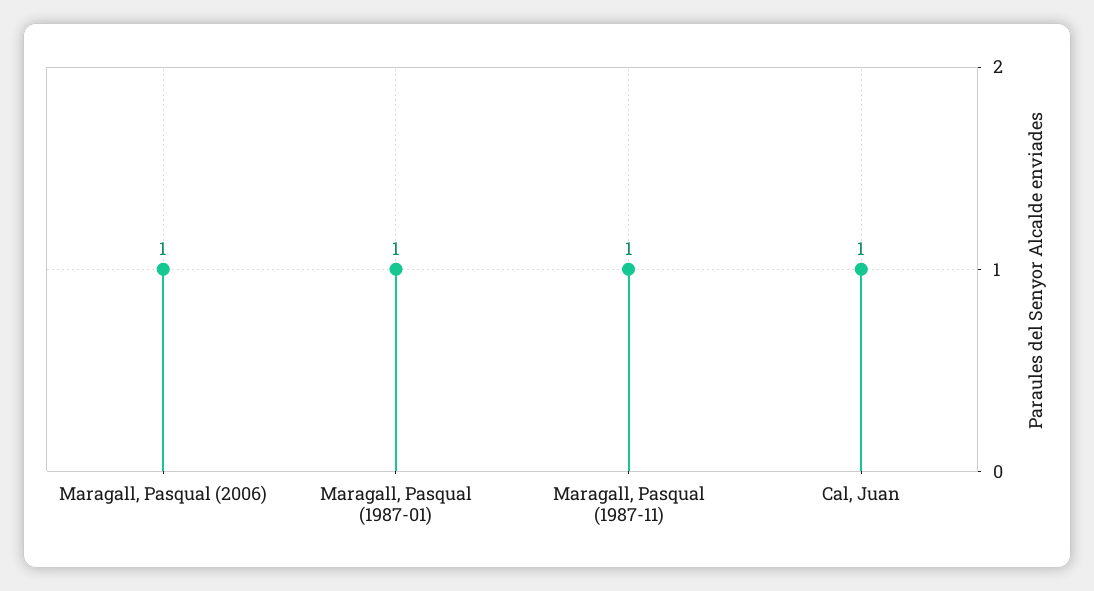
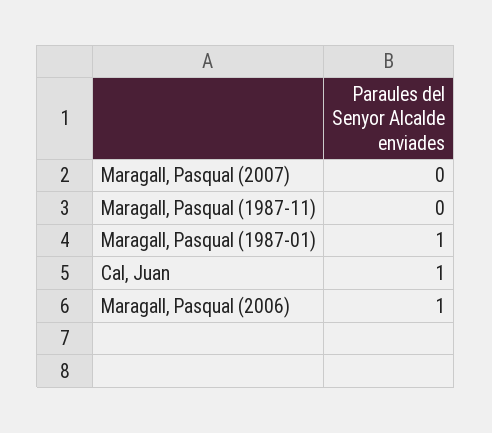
Maragall, Pasqual (1987-11): 1 -> 0
Maragall, Pasqual (2007): none -> 0

